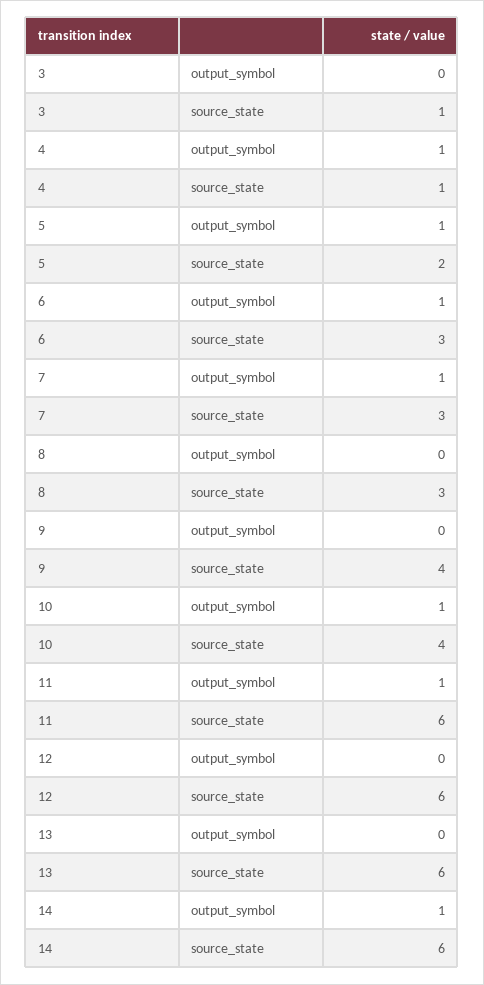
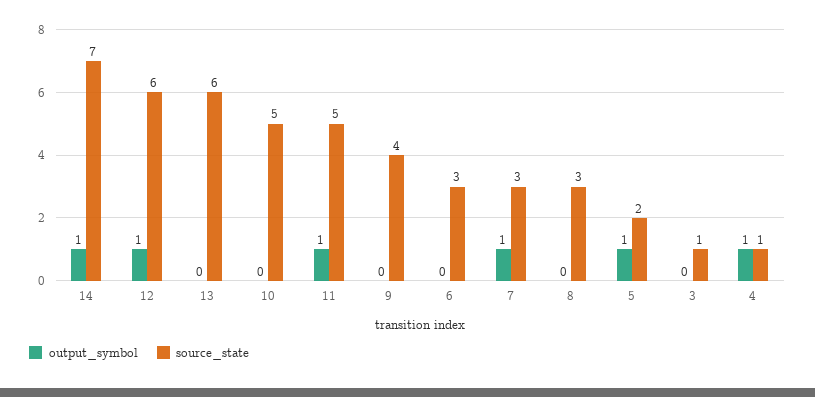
output_symbol, 6: 1 -> 0
output_symbol, 10: 1 -> 0
source_state, 10: 4 -> 5
source_state, 11: 6 -> 5
output_symbol, 12: 0 -> 1
source_state, 14: 6 -> 7

